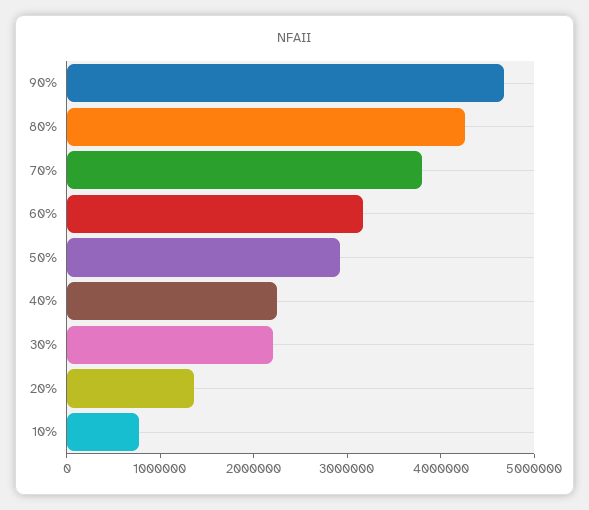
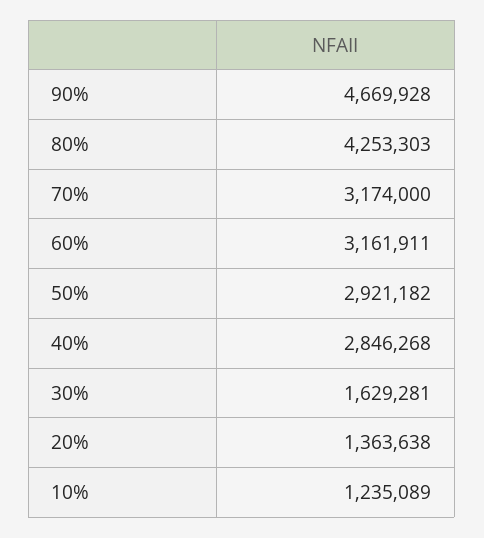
70%: 3800000 -> 3174000
40%: 2200000 -> 2846268
30%: 2200000 -> 1629281
10%: 800000 -> 1235089

